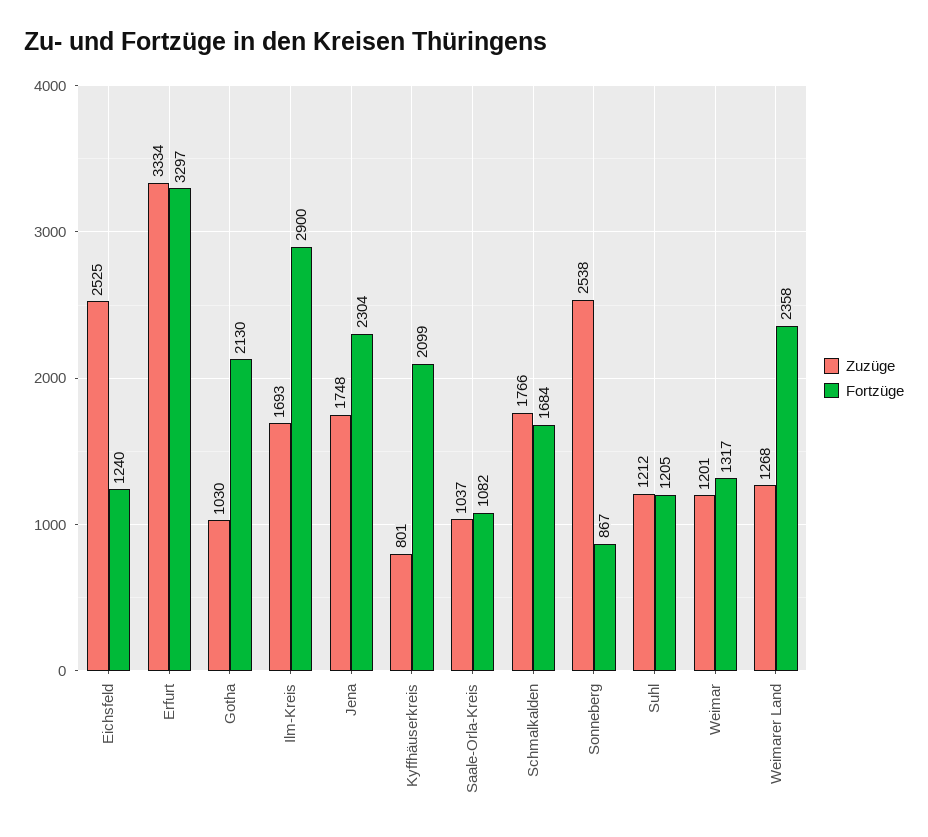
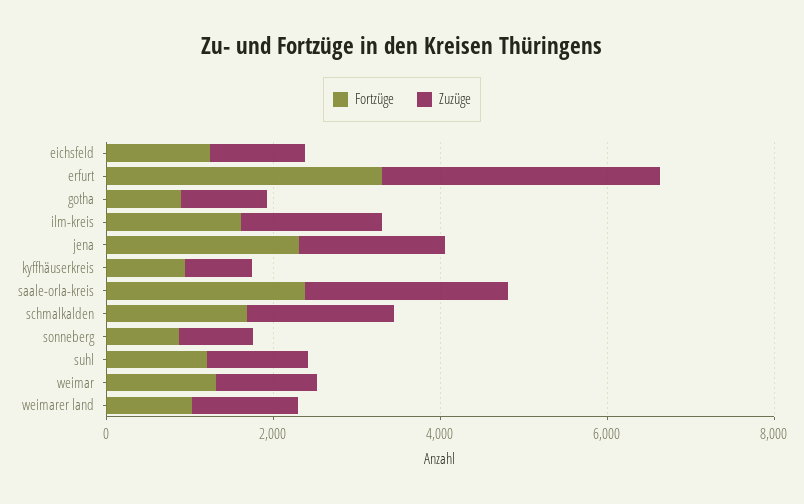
Zuzüge, Eichsfeld: 2525 -> 1000
Fortzüge, Gotha: 2130 -> 1000
Fortzüge, Ilm-Kreis: 2900 -> 1500
Fortzüge, Kyffhäuserkreis: 2099 -> 1000
Zuzüge, Saale-Orla-Kreis: 1037 -> 2500
Fortzüge, Saale-Orla-Kreis: 1082 -> 2500
Zuzüge, Sonneberg: 2538 -> 1000
Fortzüge, Weimarer Land: 2358 -> 1000

